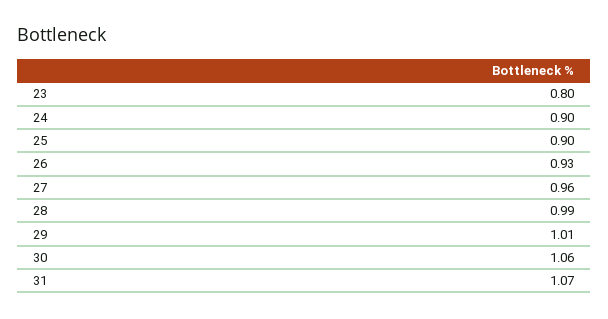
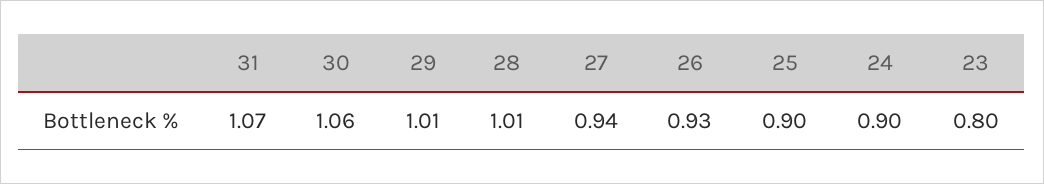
27: 0.96 -> 0.94
28: 0.99 -> 1.01

